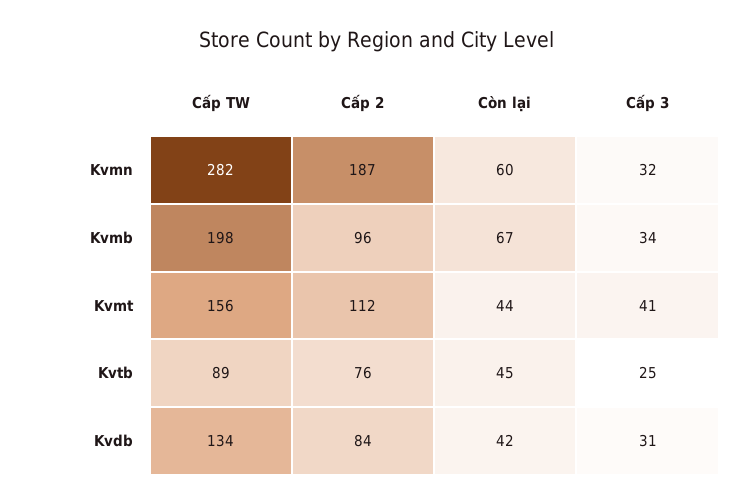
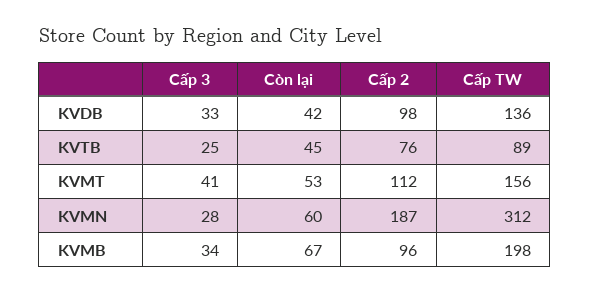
Cấp TW, Kvmn: 282 -> 312
Cấp 3, Kvmn: 32 -> 28
Còn lại, Kvmt: 44 -> 53
Cấp TW, Kvdb: 134 -> 136
Cấp 2, Kvdb: 84 -> 98
Cấp 3, Kvdb: 31 -> 33

